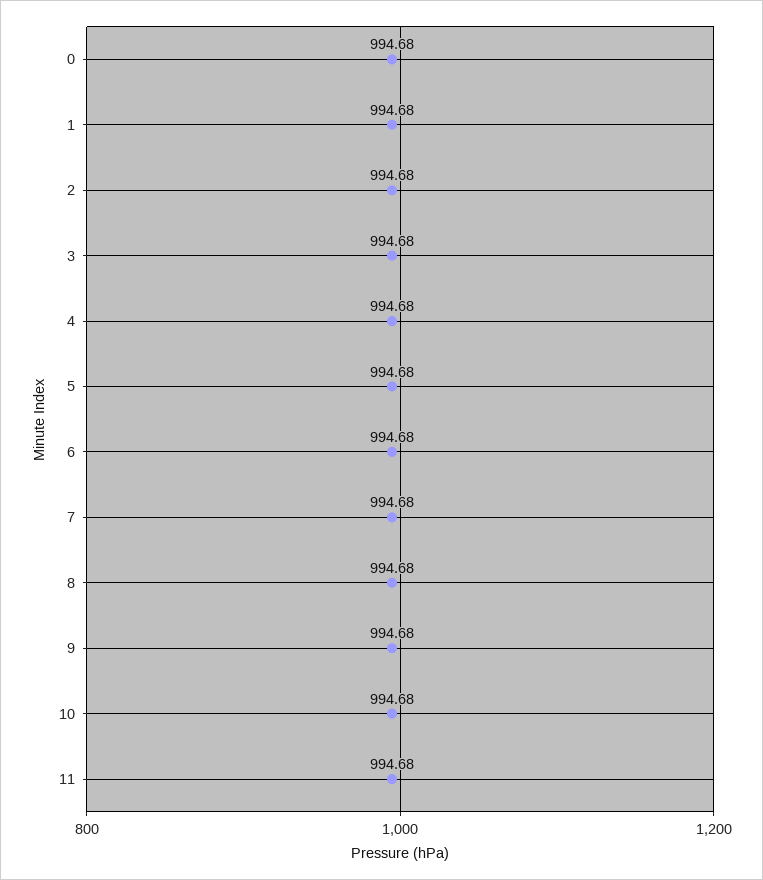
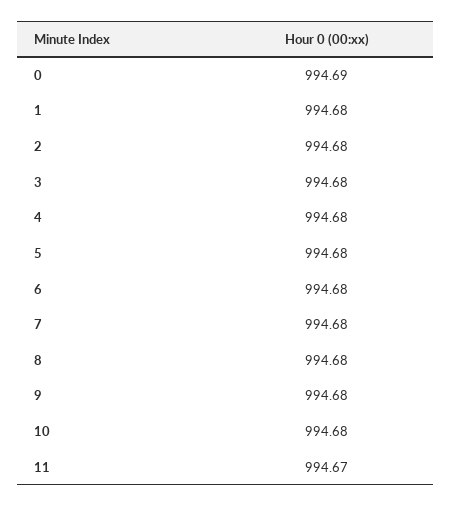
0: 994.68 -> 994.69
11: 994.68 -> 994.67

